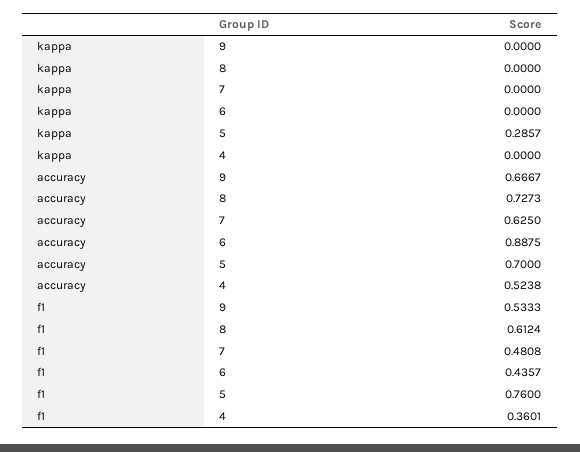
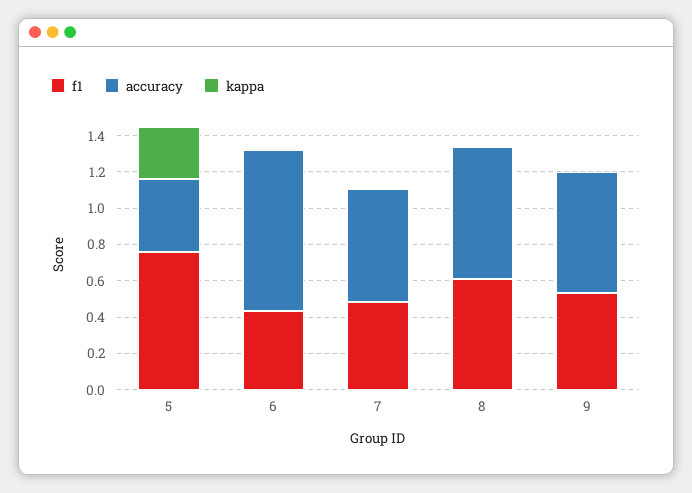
kappa, 4: 0 -> none
accuracy, 5: 0.7 -> 0.4
accuracy, 4: 0.5238 -> none
f1, 4: 0.3601 -> none

